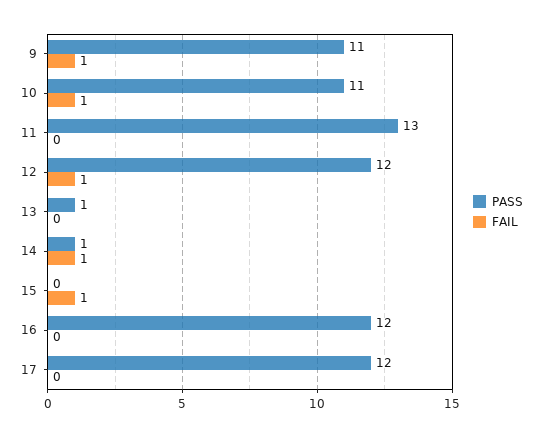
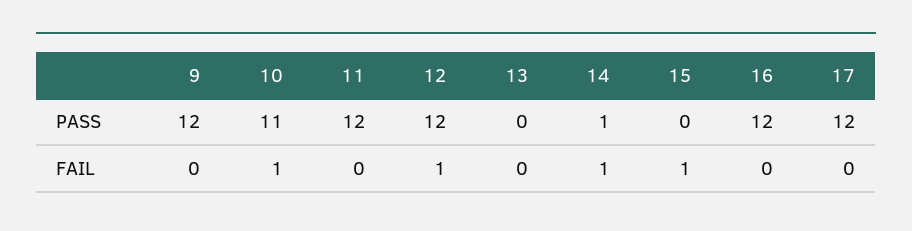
PASS, 9: 11 -> 12
FAIL, 9: 1 -> 0
PASS, 11: 13 -> 12
PASS, 13: 1 -> 0

